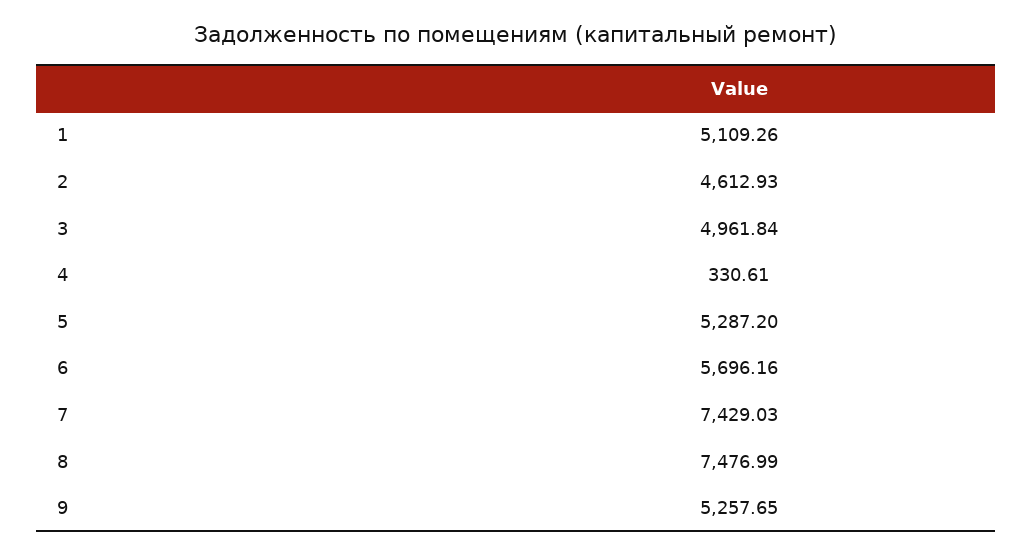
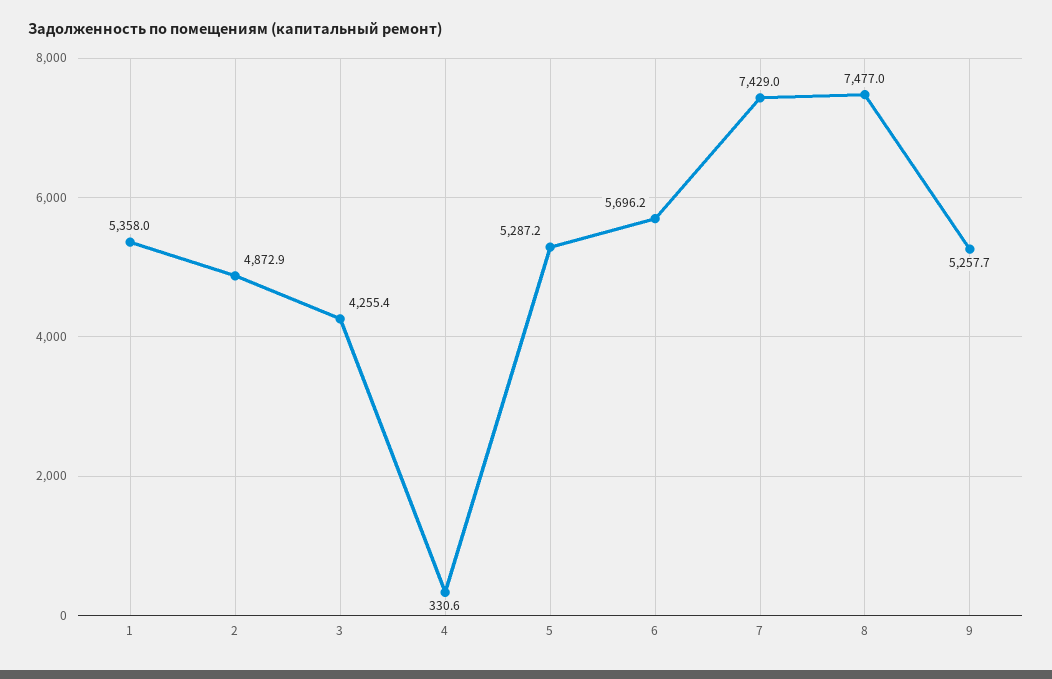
1: 5109.26 -> 5358
2: 4612.93 -> 4872.9
3: 4961.84 -> 4255.4

